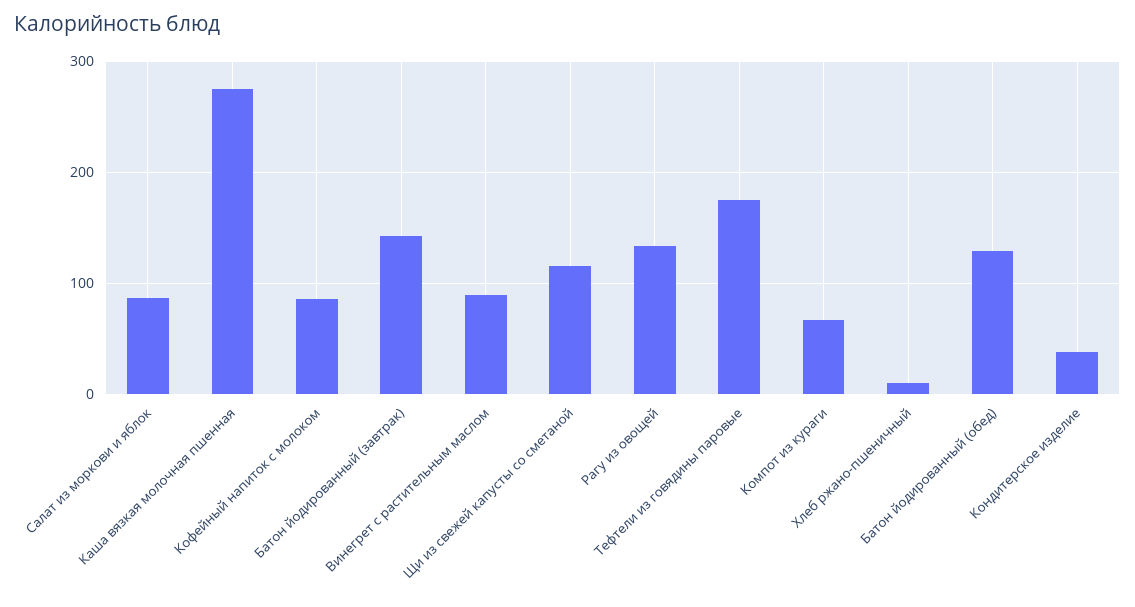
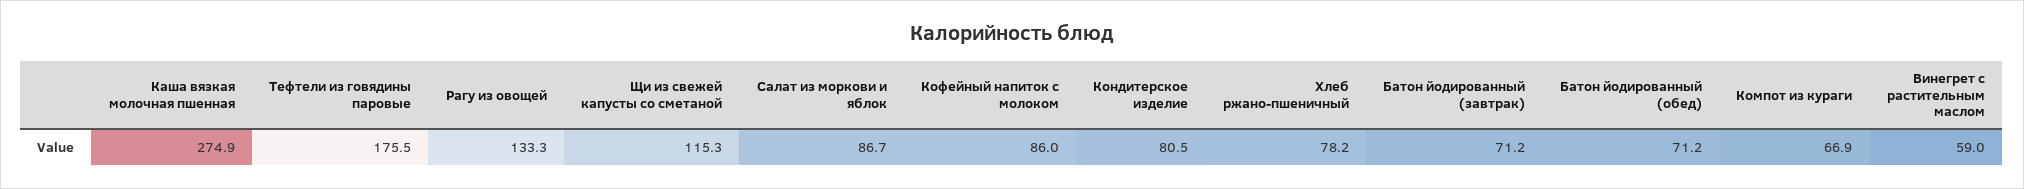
Батон йодированный (завтрак): 140 -> 71.2
Винегрет с растительным маслом: 90 -> 59
Хлеб ржано-пшеничный: 10 -> 78.2
Батон йодированный (обед): 130 -> 71.2
Кондитерское изделие: 40 -> 80.5

